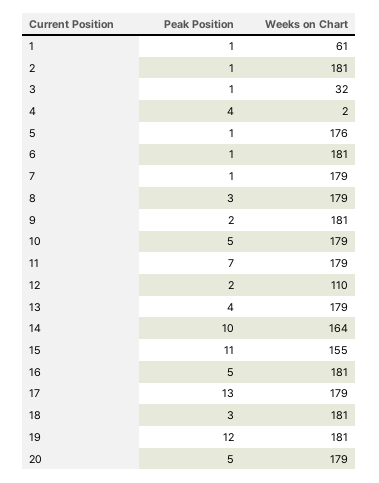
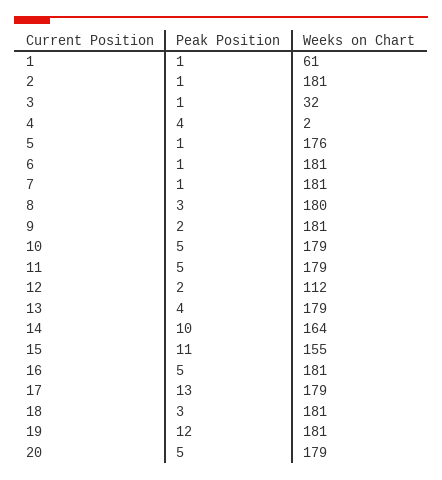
Weeks on Chart, 7: 179 -> 181
Weeks on Chart, 8: 179 -> 180
Peak Position, 11: 7 -> 5
Weeks on Chart, 12: 110 -> 112

